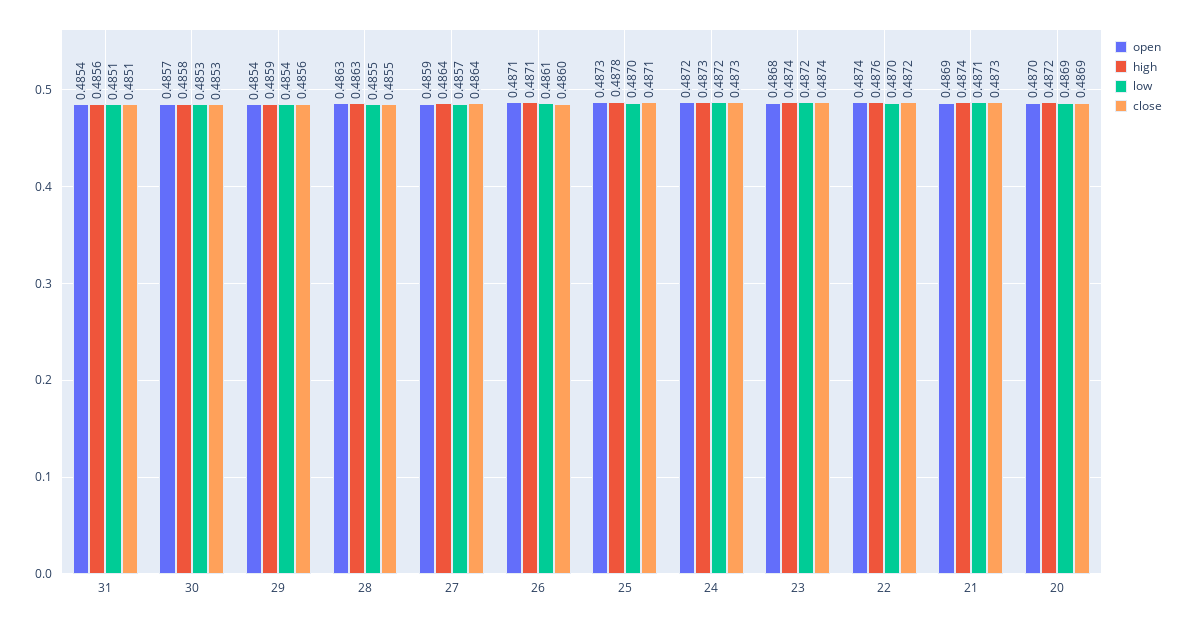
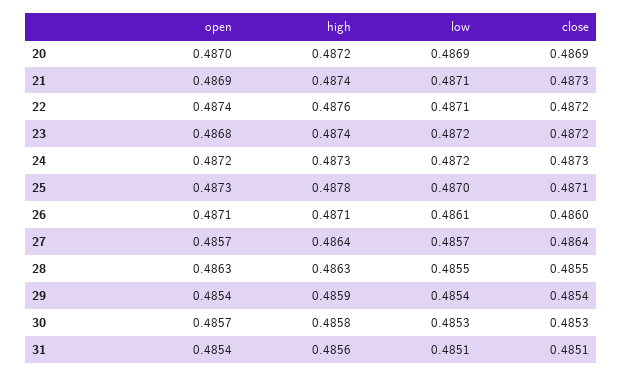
close, 29: 0.4856 -> 0.4854
open, 27: 0.4859 -> 0.4857
close, 23: 0.4874 -> 0.4872
low, 22: 0.487 -> 0.4871

